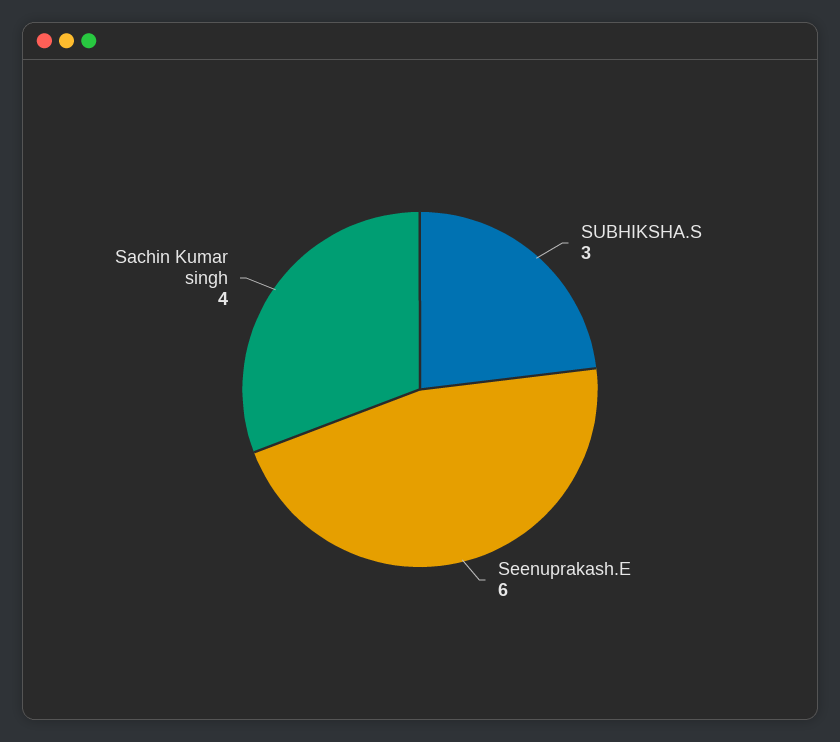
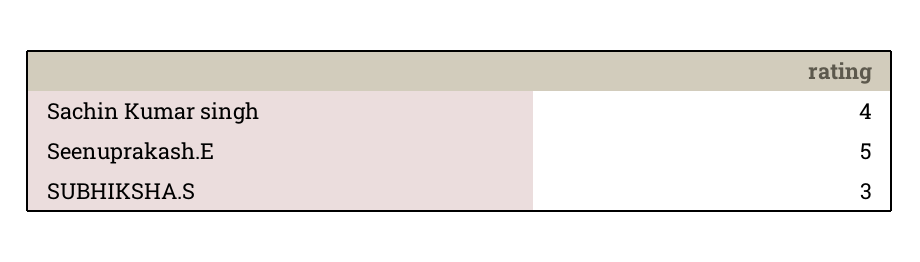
Seenuprakash.E: 6 -> 5

